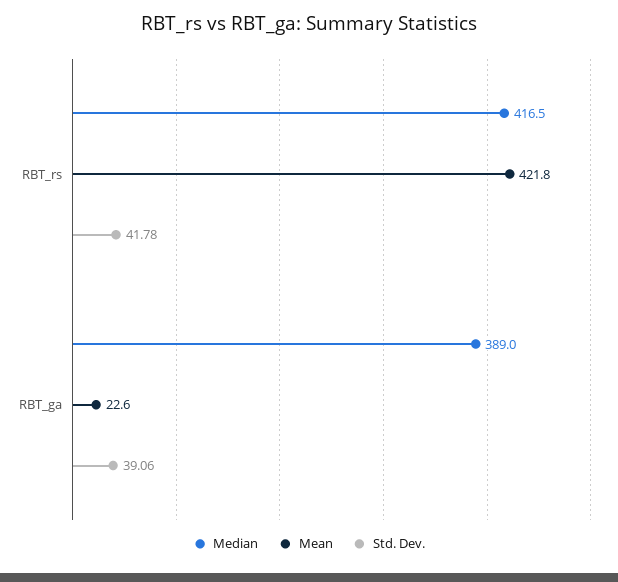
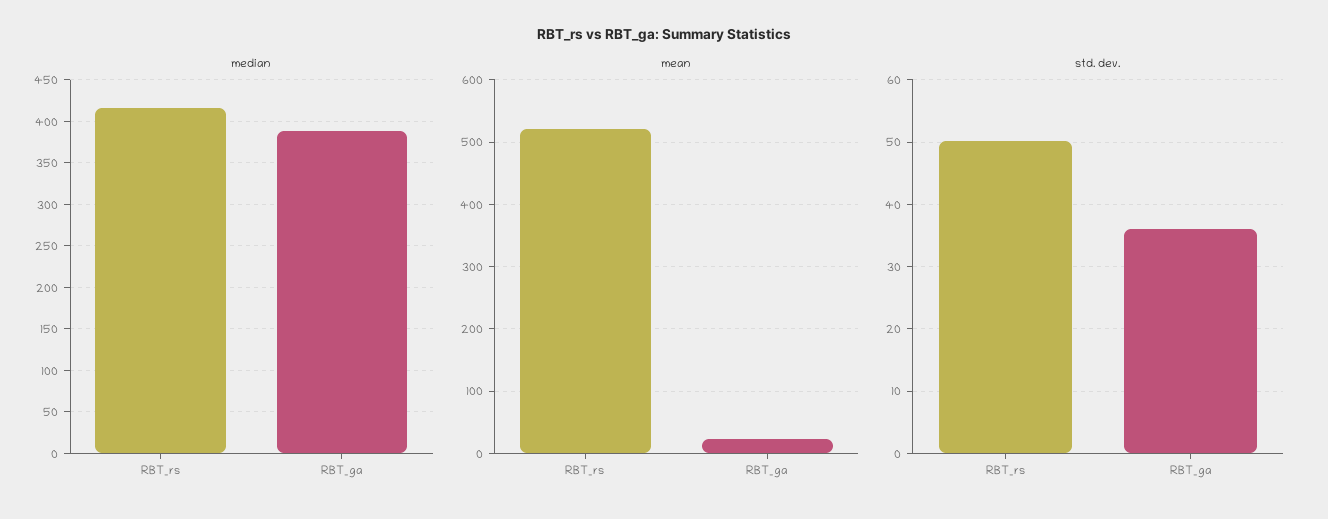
Mean, RBT_rs: 421.8 -> 520
Std. Dev., RBT_rs: 41.78 -> 50
Std. Dev., RBT_ga: 39.06 -> 36

